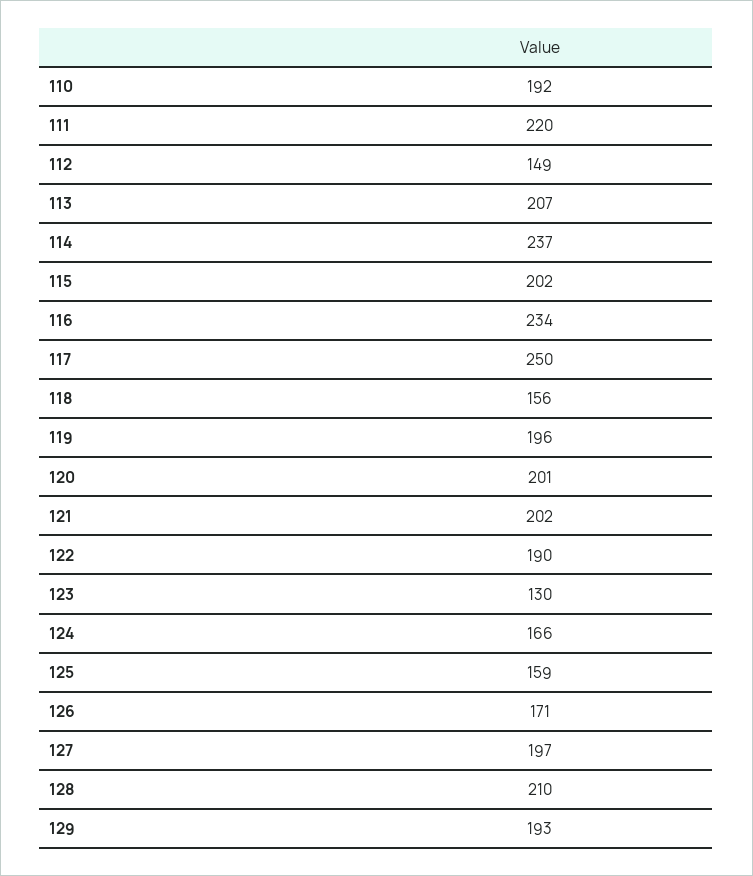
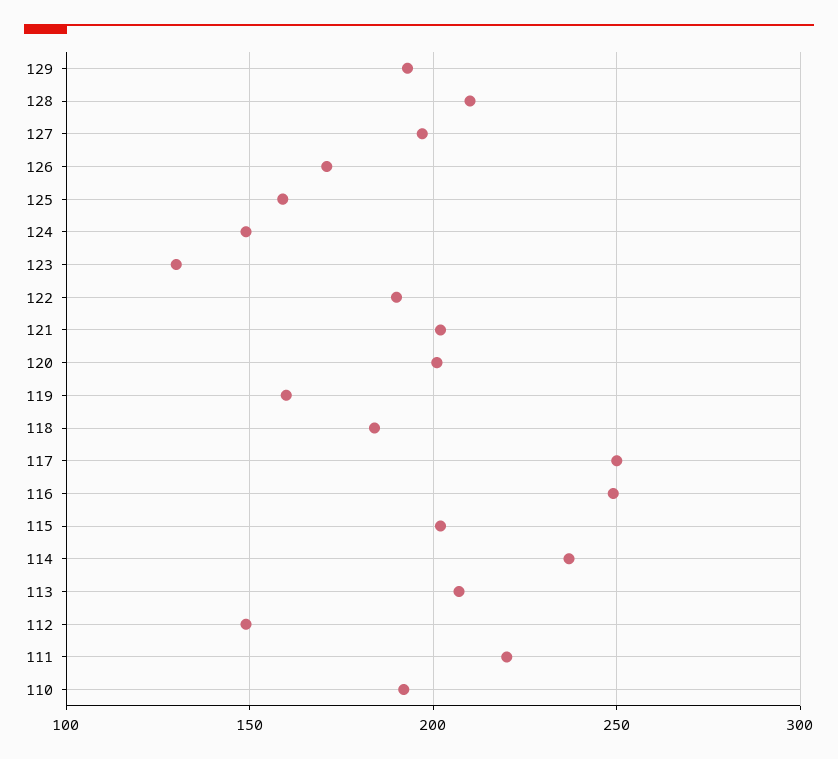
116: 234 -> 250
118: 156 -> 185
119: 196 -> 160
124: 166 -> 150

